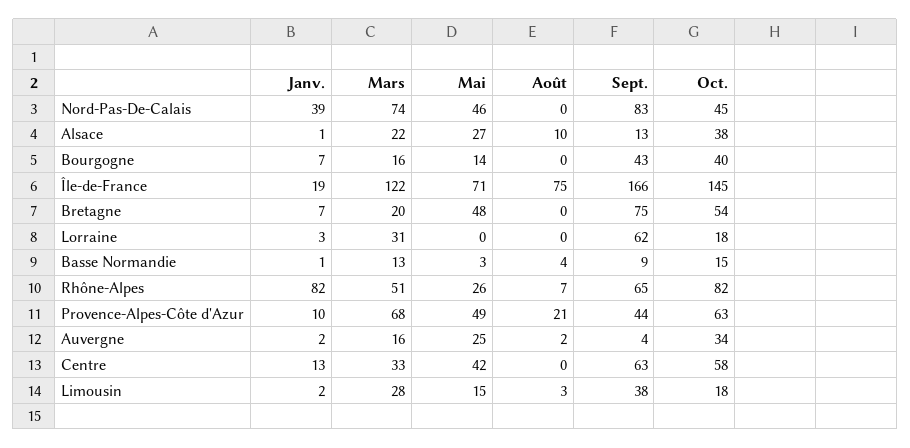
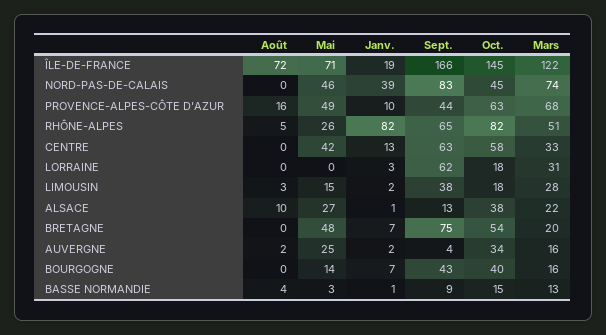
Août, Île-de-France: 75 -> 72
Août, Rhône-Alpes: 7 -> 5
Août, Provence-Alpes-Côte d'Azur: 21 -> 16

